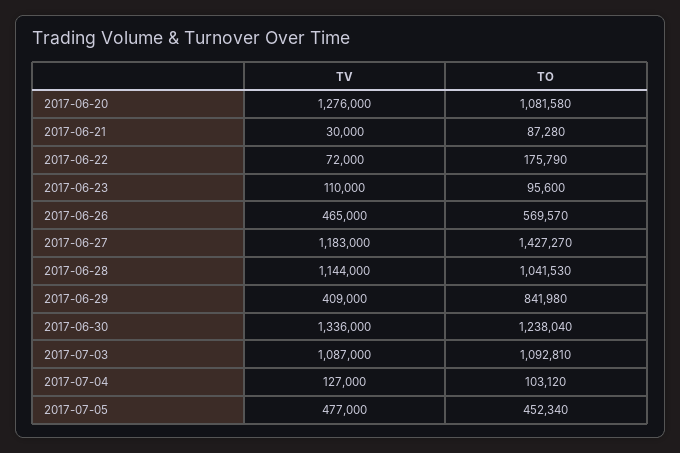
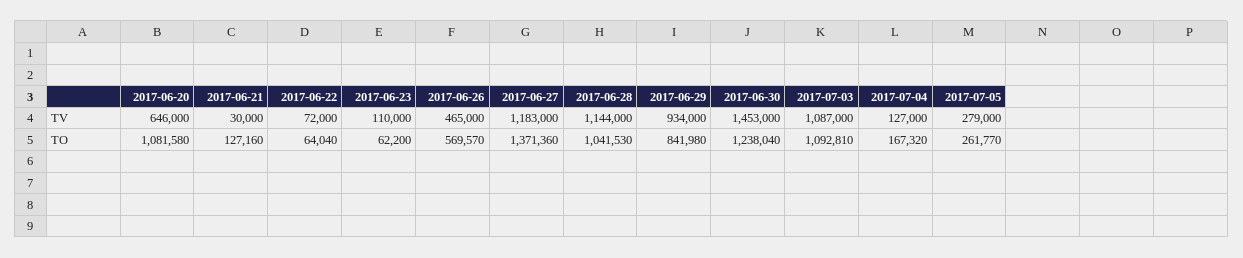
TV, 2017-06-20: 1276000 -> 646000
TO, 2017-06-21: 87280 -> 127160
TO, 2017-06-22: 175790 -> 64040
TO, 2017-06-23: 95600 -> 62200
TO, 2017-06-27: 1427270 -> 1371360
TV, 2017-06-29: 409000 -> 934000
TV, 2017-06-30: 1336000 -> 1453000
TO, 2017-07-04: 103120 -> 167320
TV, 2017-07-05: 477000 -> 279000
TO, 2017-07-05: 452340 -> 261770

